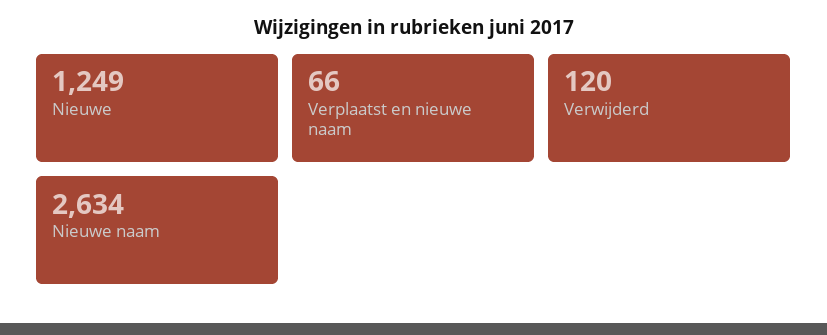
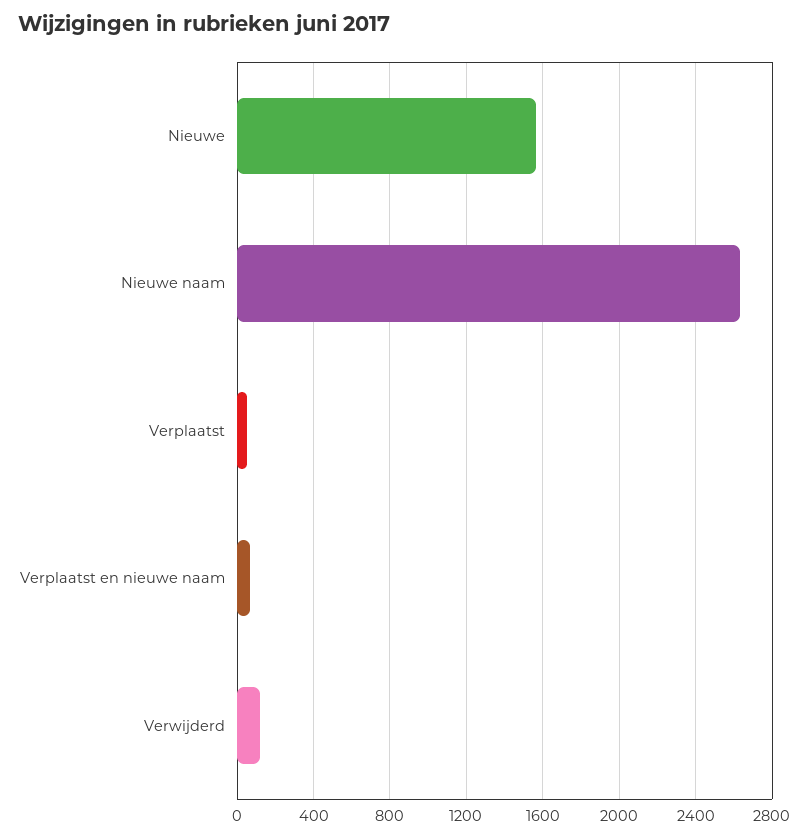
Nieuwe: 1249 -> 1550
Verplaatst: none -> 50

